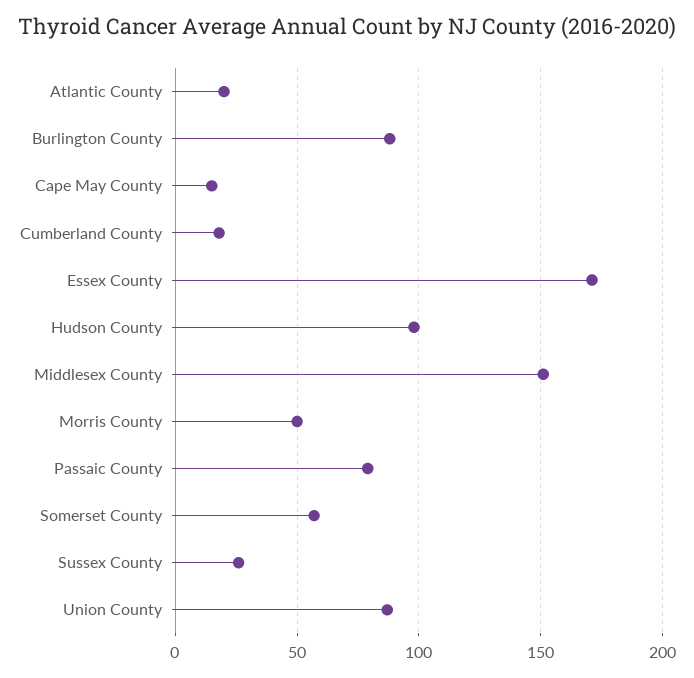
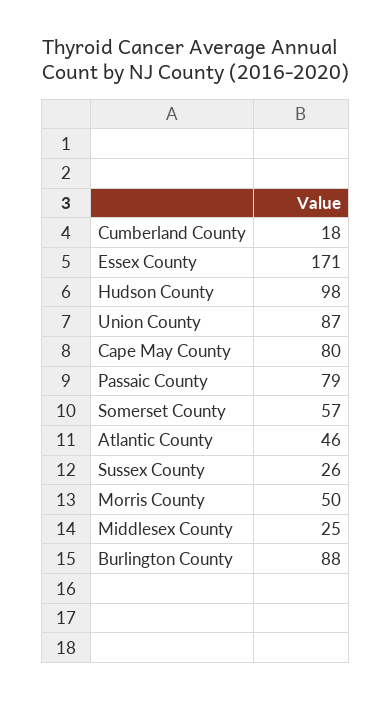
Atlantic County: 20 -> 46
Cape May County: 15 -> 80
Middlesex County: 150 -> 25

